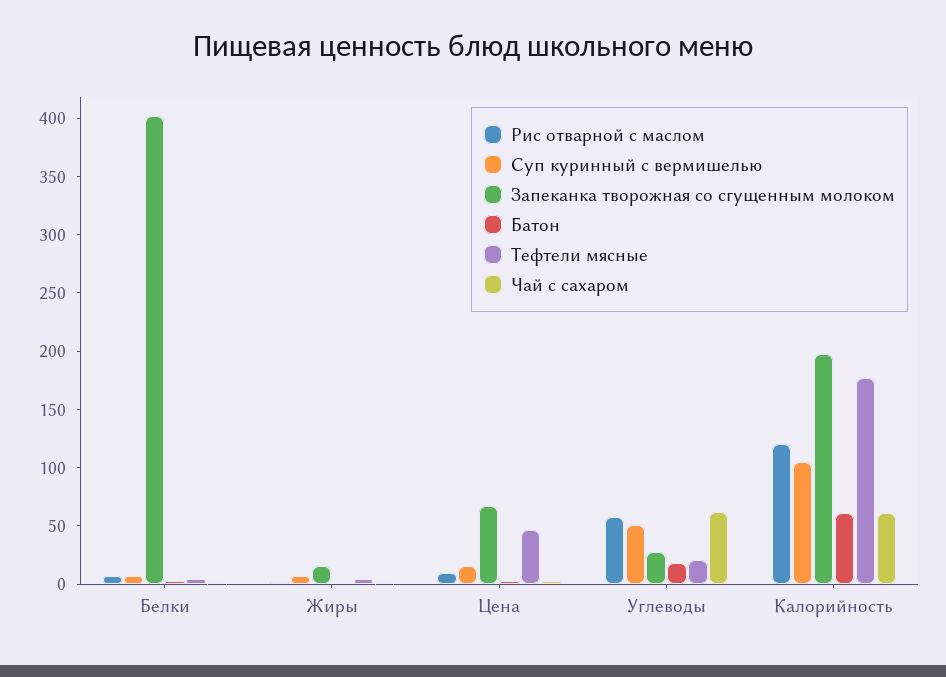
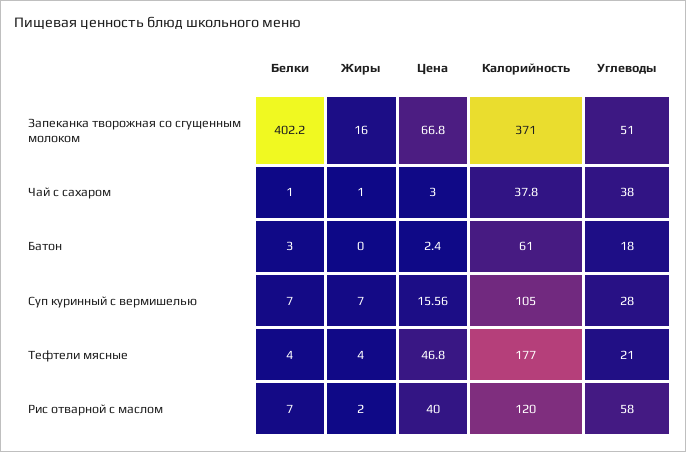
Рис отварной с маслом, Цена: 10 -> 40
Суп куринный с вермишелью, Углеводы: 50 -> 28
Запеканка творожная со сгущенным молоком, Углеводы: 30 -> 51
Чай с сахаром, Углеводы: 60 -> 38
Запеканка творожная со сгущенным молоком, Калорийность: 200 -> 371
Чай с сахаром, Калорийность: 60 -> 37.8

